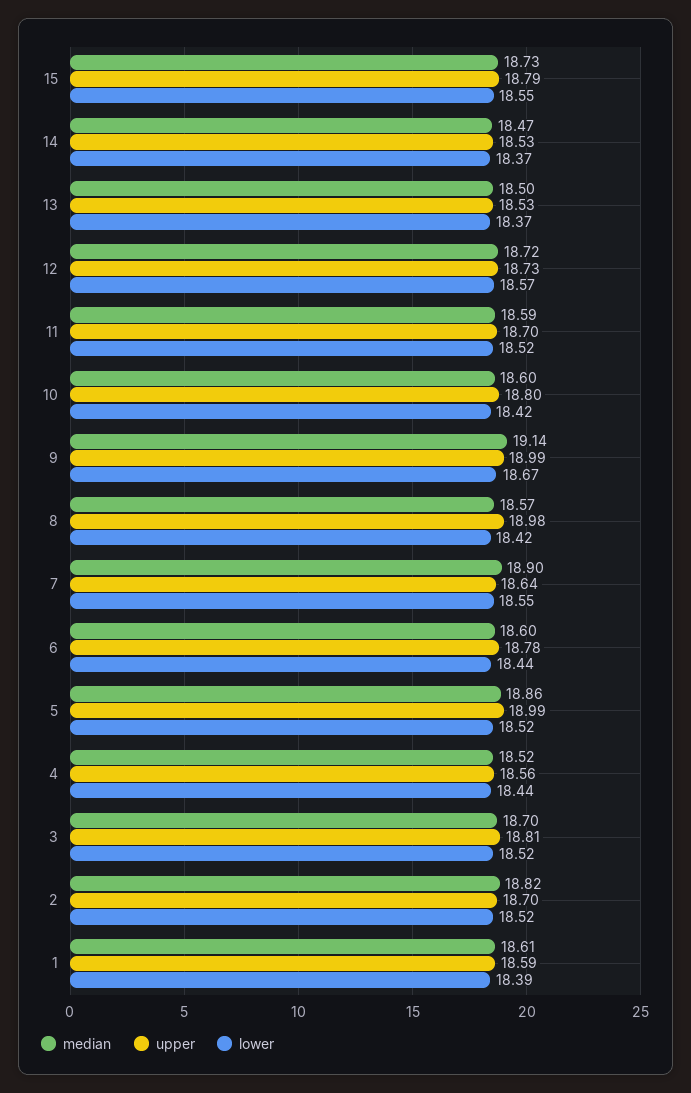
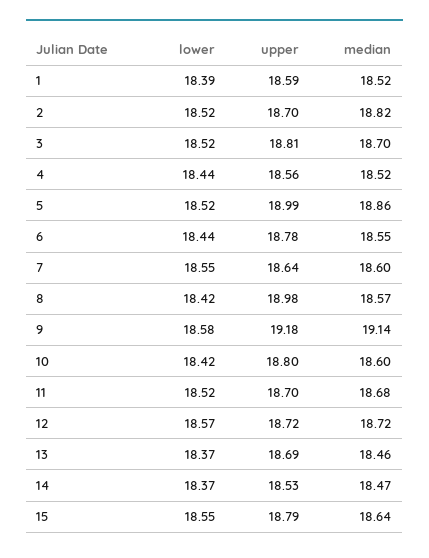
median, 15: 18.73 -> 18.64
median, 13: 18.5 -> 18.46
upper, 13: 18.53 -> 18.69
upper, 12: 18.73 -> 18.72
median, 11: 18.59 -> 18.68
upper, 9: 18.99 -> 19.18
lower, 9: 18.67 -> 18.58
median, 7: 18.9 -> 18.6
median, 6: 18.6 -> 18.55
median, 1: 18.61 -> 18.52

